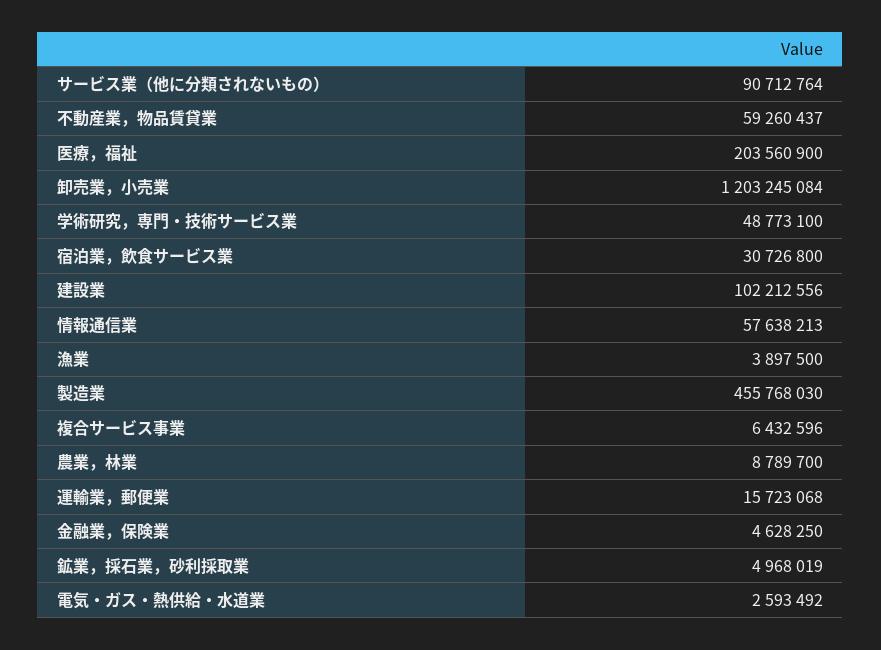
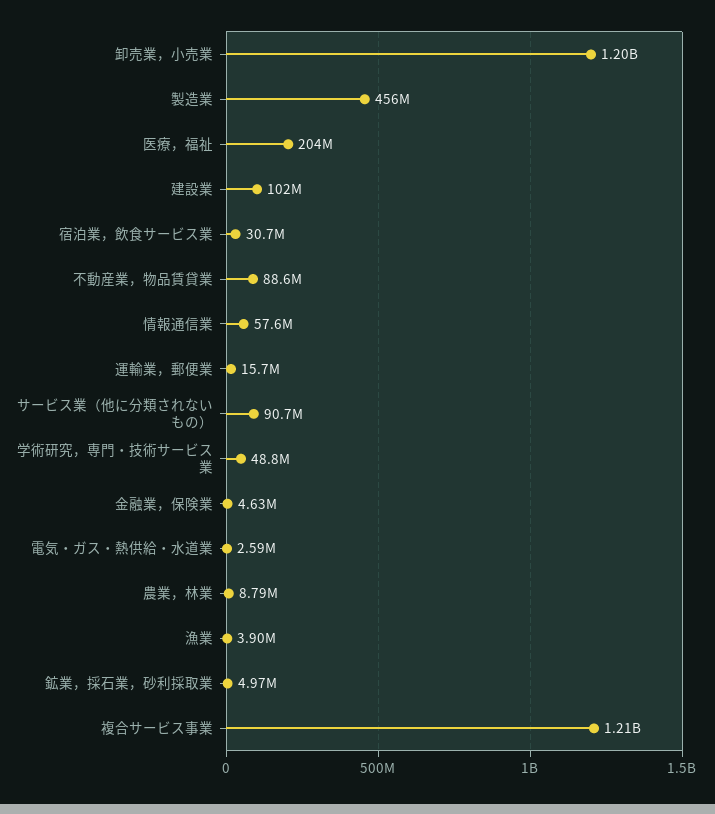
不動産業，物品賃貸業: 59260437 -> 88600000
複合サービス事業: 6432596 -> 1210000000

